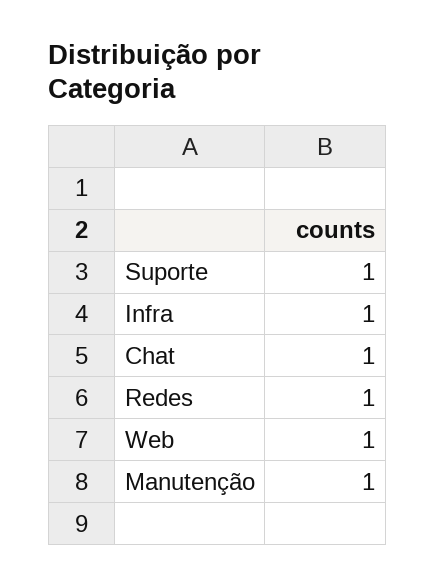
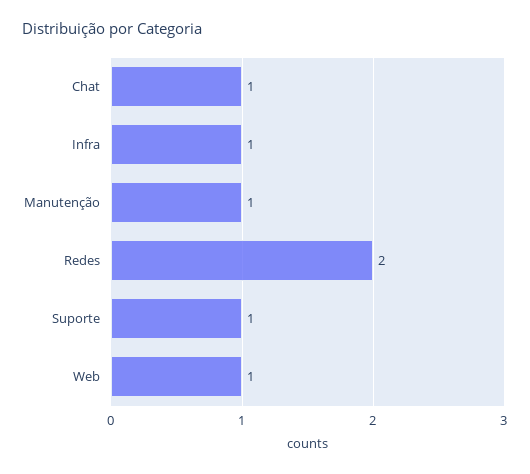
Redes: 1 -> 2

